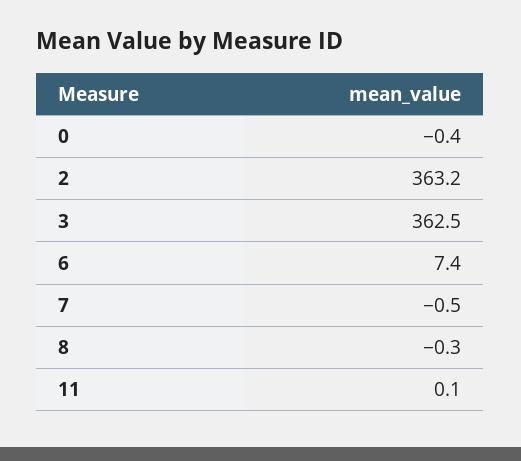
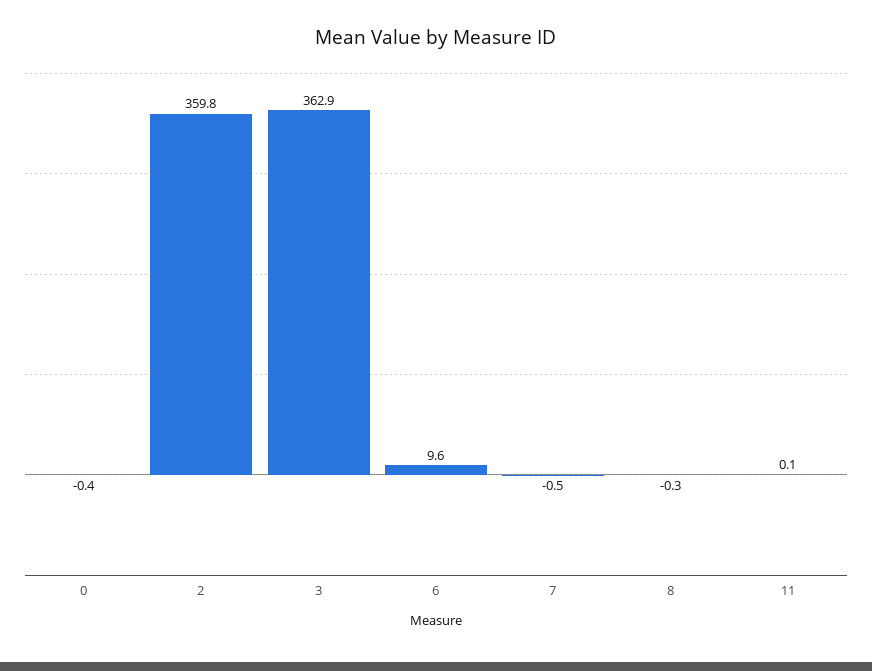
2: 363.2 -> 359.8
3: 362.5 -> 362.9
6: 7.4 -> 9.6

